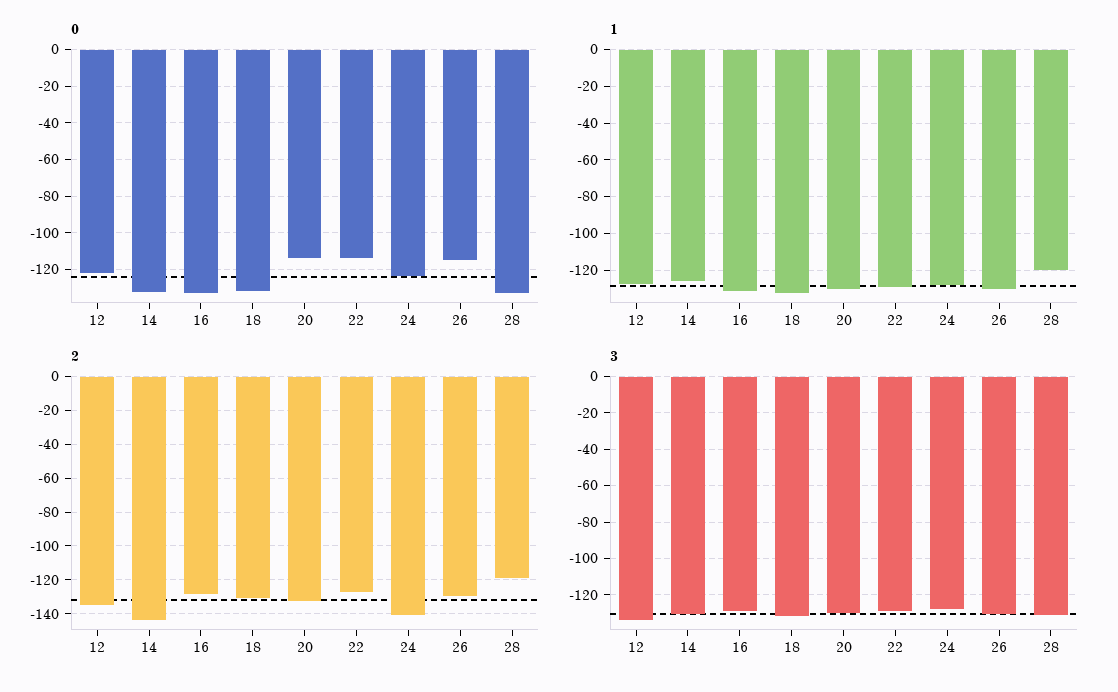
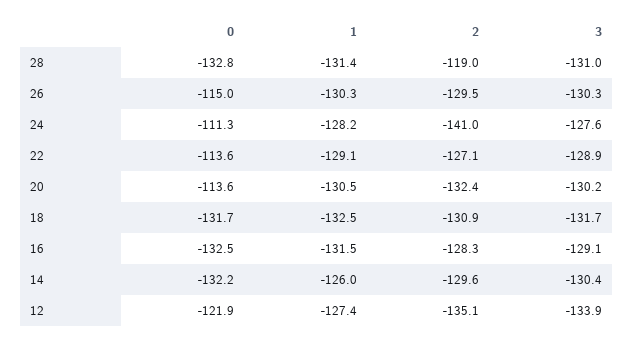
0, 24: -125 -> -111.3
1, 28: -120 -> -131.4
2, 14: -145 -> -129.6

